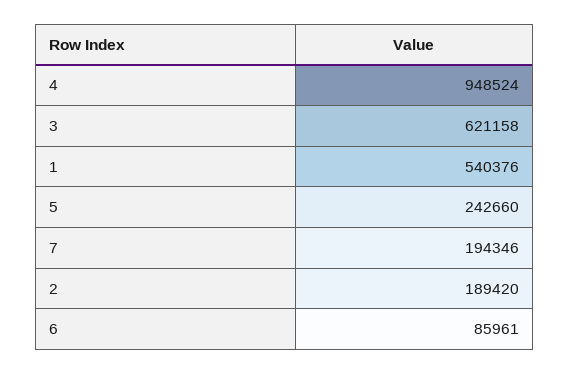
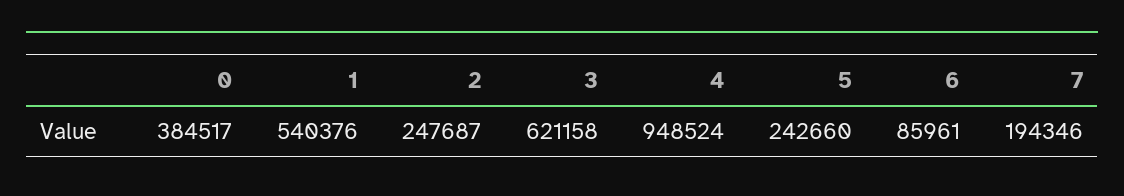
2: 189420 -> 247687
0: none -> 384517

